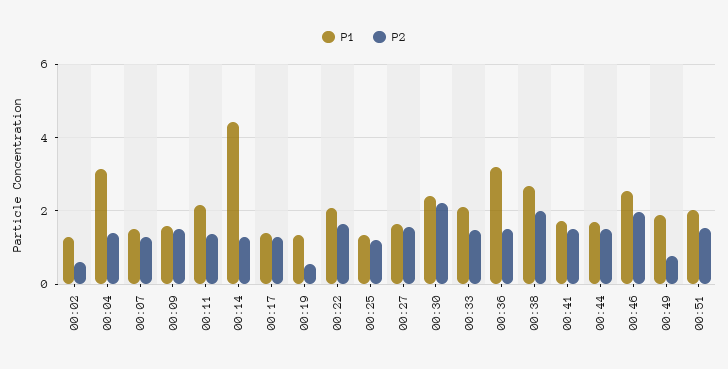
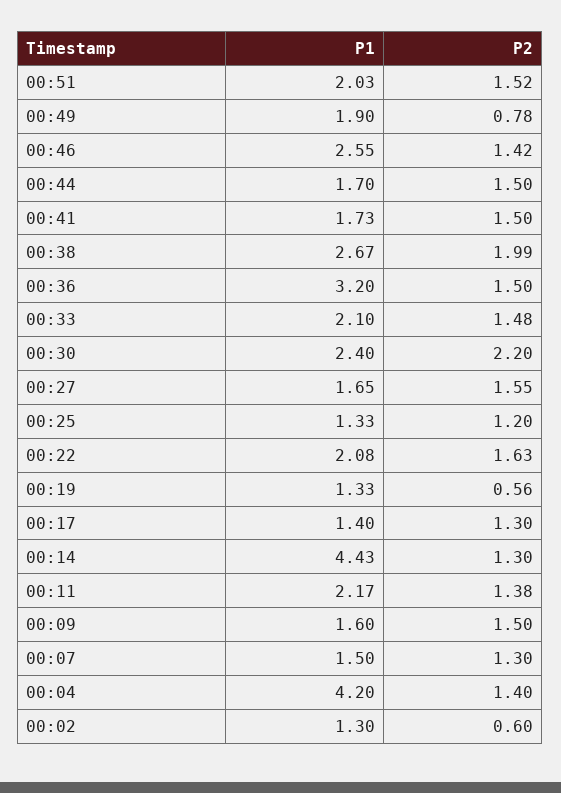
P1, 00:04: 3.2 -> 4.2
P2, 00:46: 2 -> 1.42

